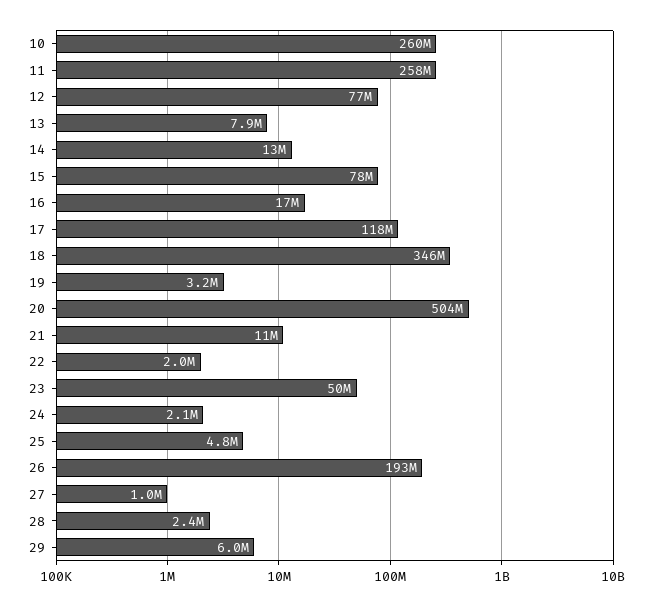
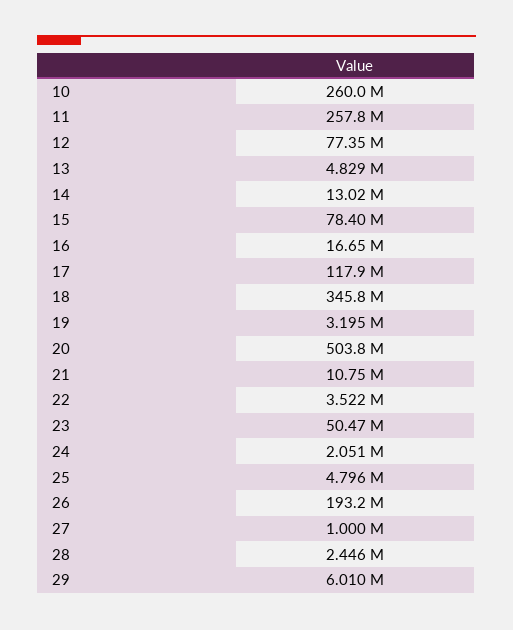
13: 7900000 -> 4829000
22: 2000000 -> 3522000

